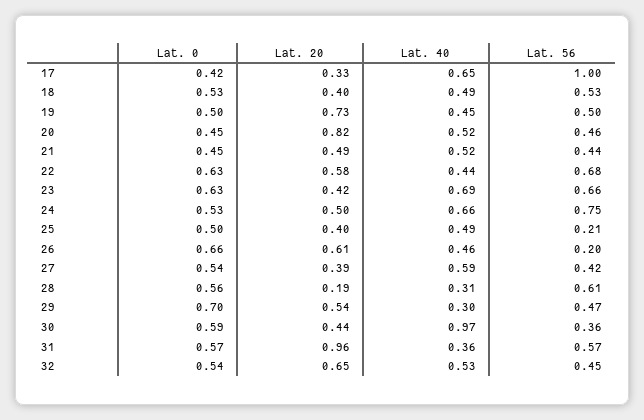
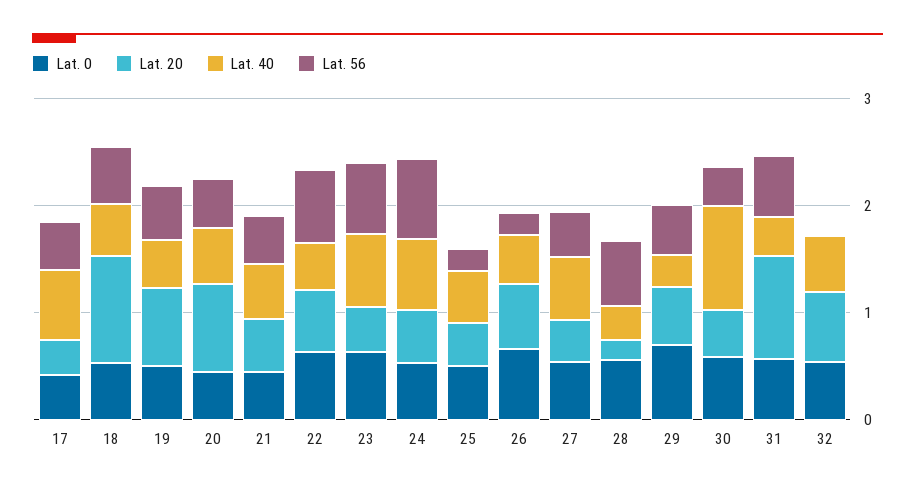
Lat. 56, 17: 1 -> 0.4
Lat. 20, 18: 0.4 -> 1
Lat. 56, 32: 0.45 -> 0

